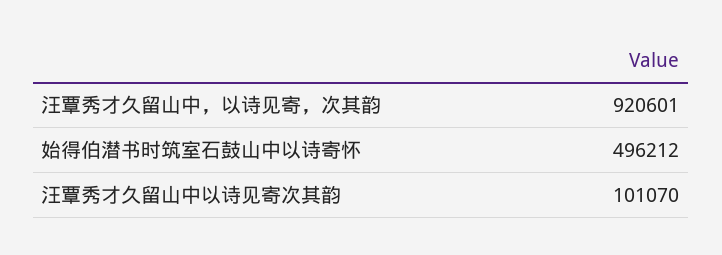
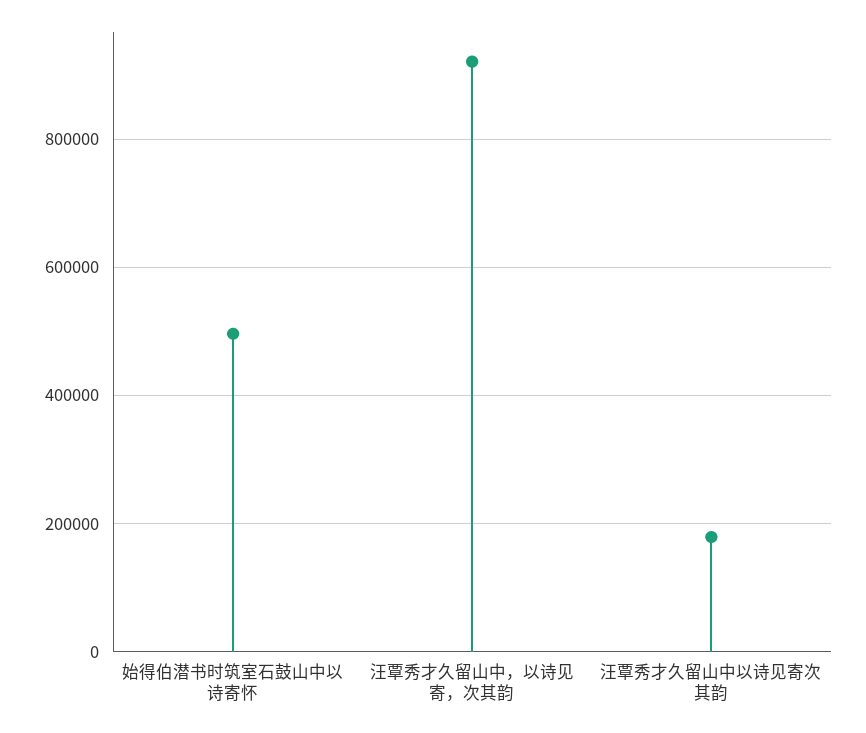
汪覃秀才久留山中以诗见寄次其韵: 101070 -> 180000

